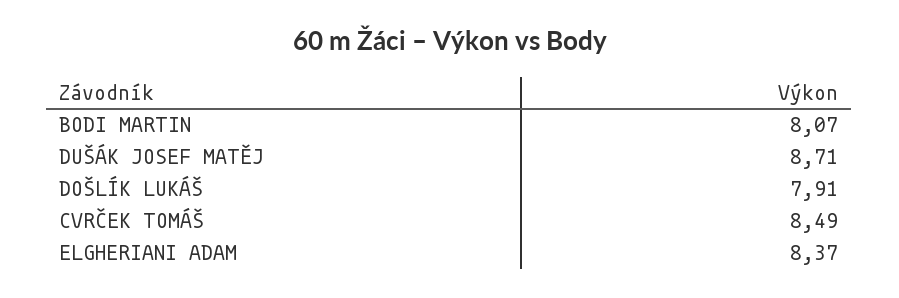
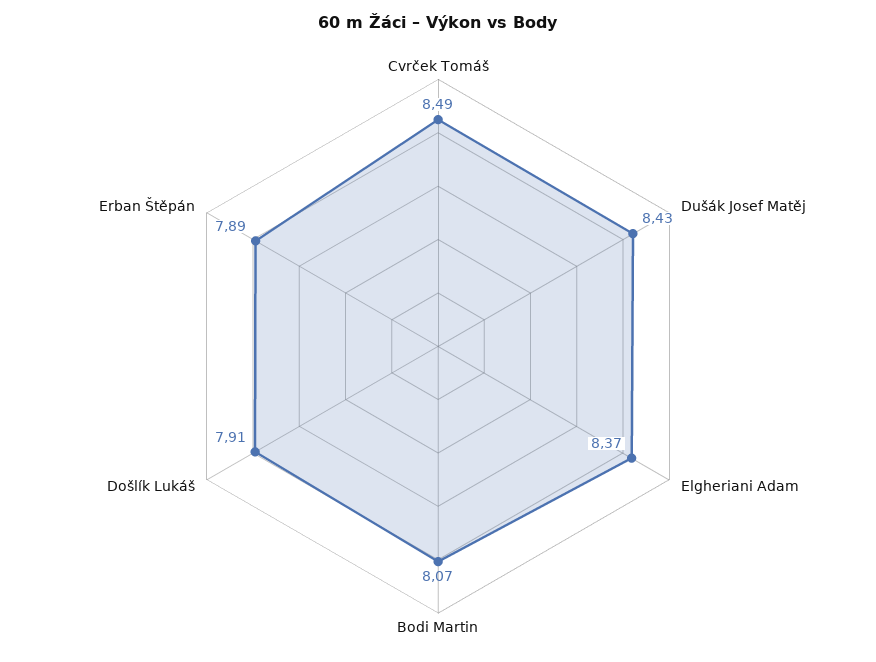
DUŠÁK JOSEF MATĚJ: 8.71 -> 8.43
Erban Štěpán: none -> 7.89

